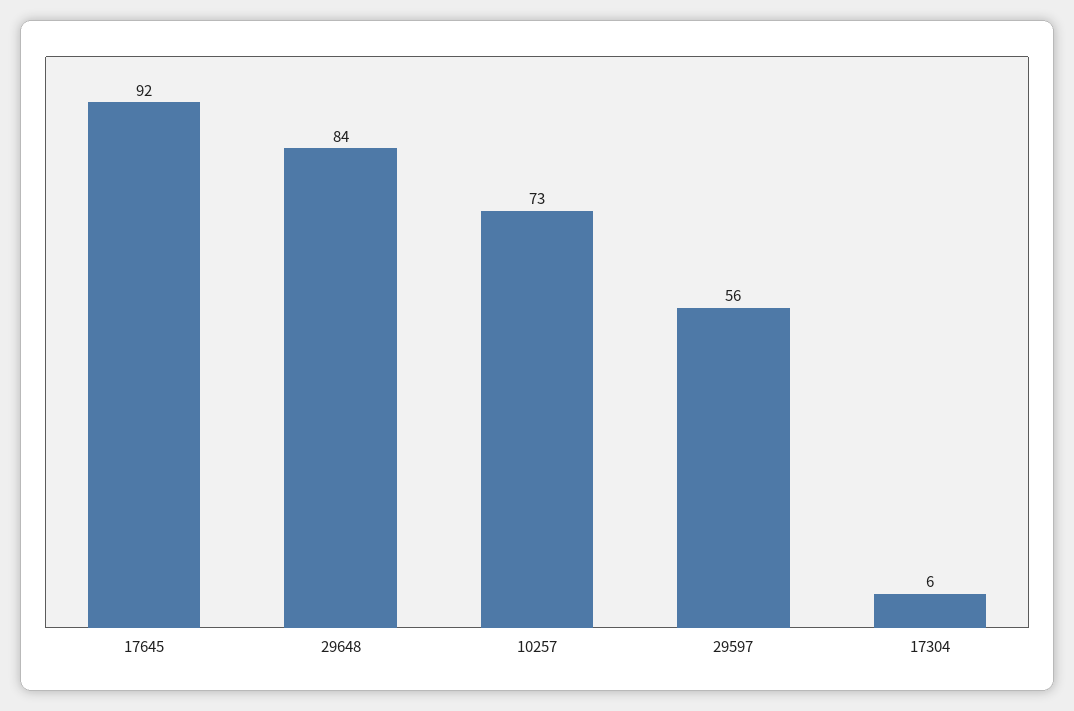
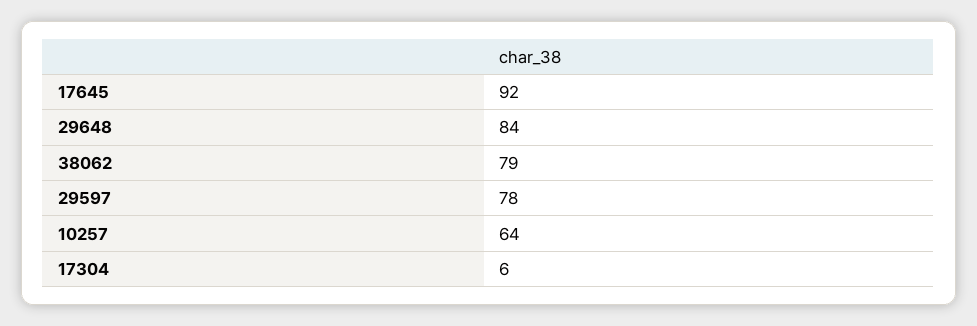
10257: 73 -> 64
29597: 56 -> 78
38062: none -> 79

